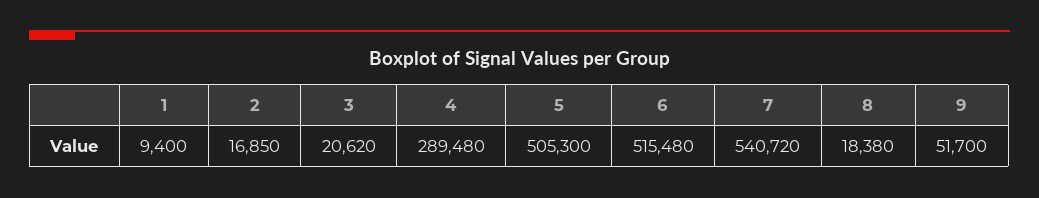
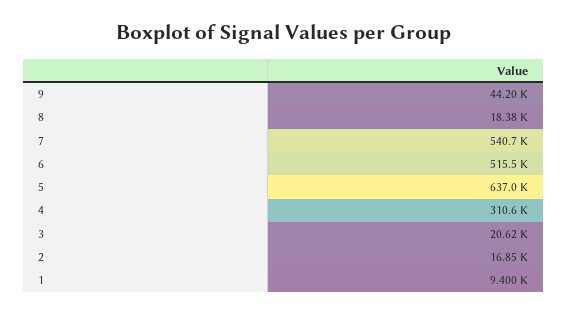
4: 289480 -> 310600
5: 505300 -> 637000
9: 51700 -> 44200

